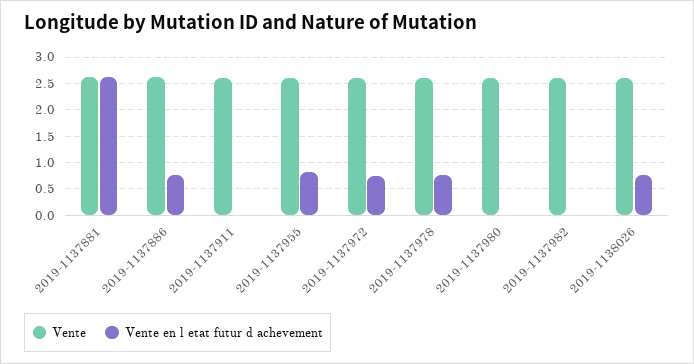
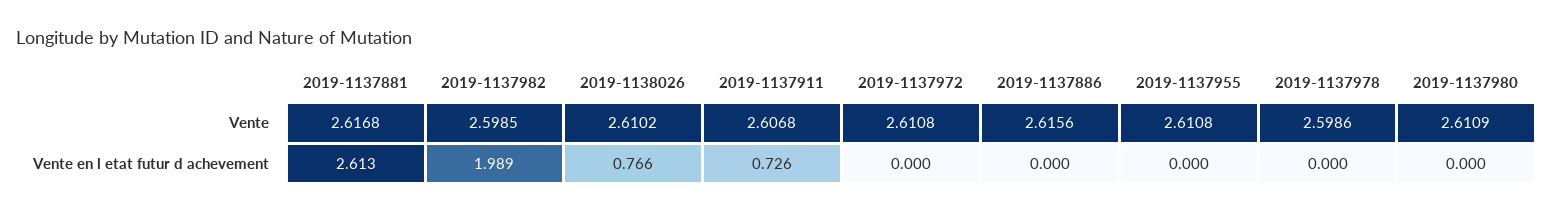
Vente en l etat futur d achevement, 2019-1137886: 0.75 -> 0
Vente en l etat futur d achevement, 2019-1137911: 0 -> 0.726
Vente en l etat futur d achevement, 2019-1137955: 0.75 -> 0
Vente en l etat futur d achevement, 2019-1137972: 0.75 -> 0
Vente en l etat futur d achevement, 2019-1137978: 0.75 -> 0
Vente en l etat futur d achevement, 2019-1137982: 0 -> 1.989

